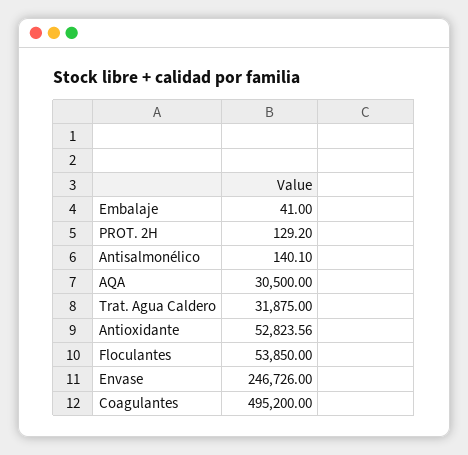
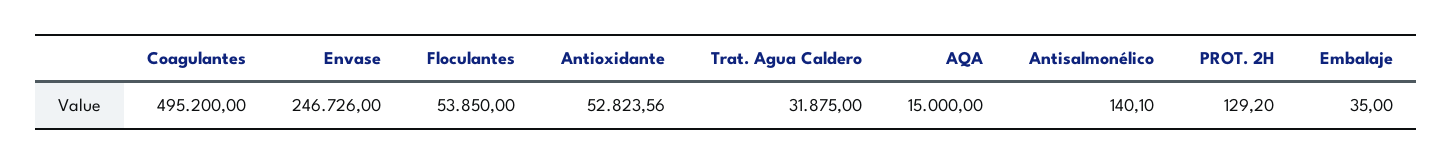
Embalaje: 41 -> 35
AQA: 30500 -> 15000

